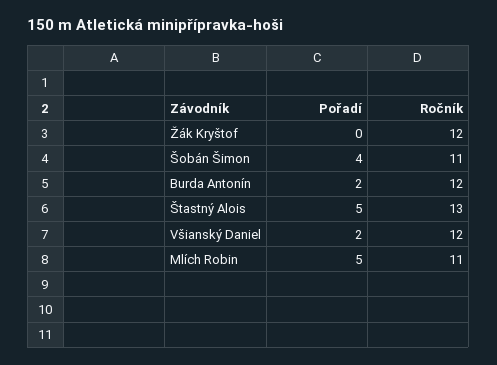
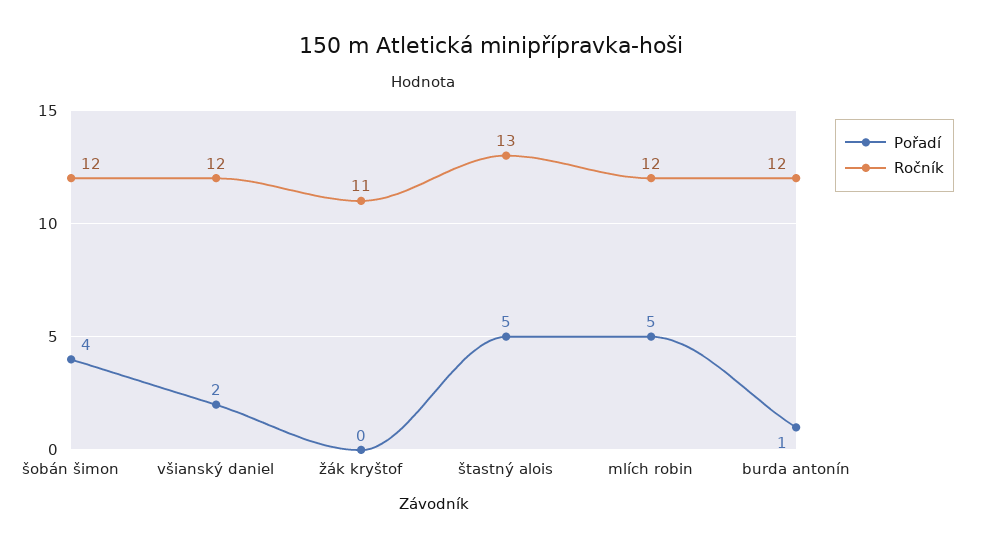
Ročník, Žák Kryštof: 12 -> 11
Ročník, Šobán Šimon: 11 -> 12
Pořadí, Burda Antonín: 2 -> 1
Ročník, Mlích Robin: 11 -> 12

